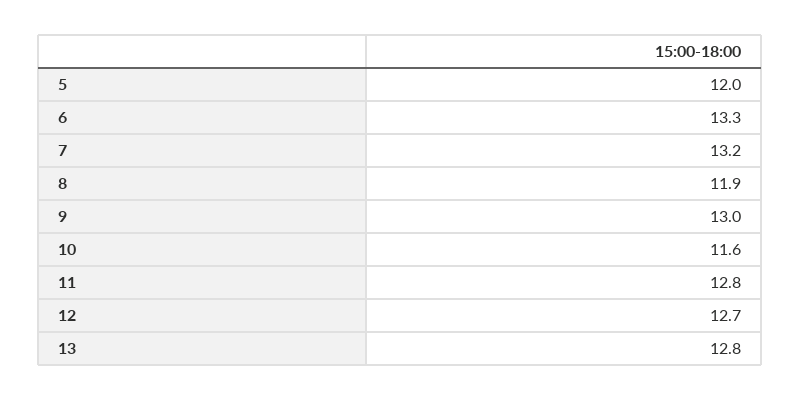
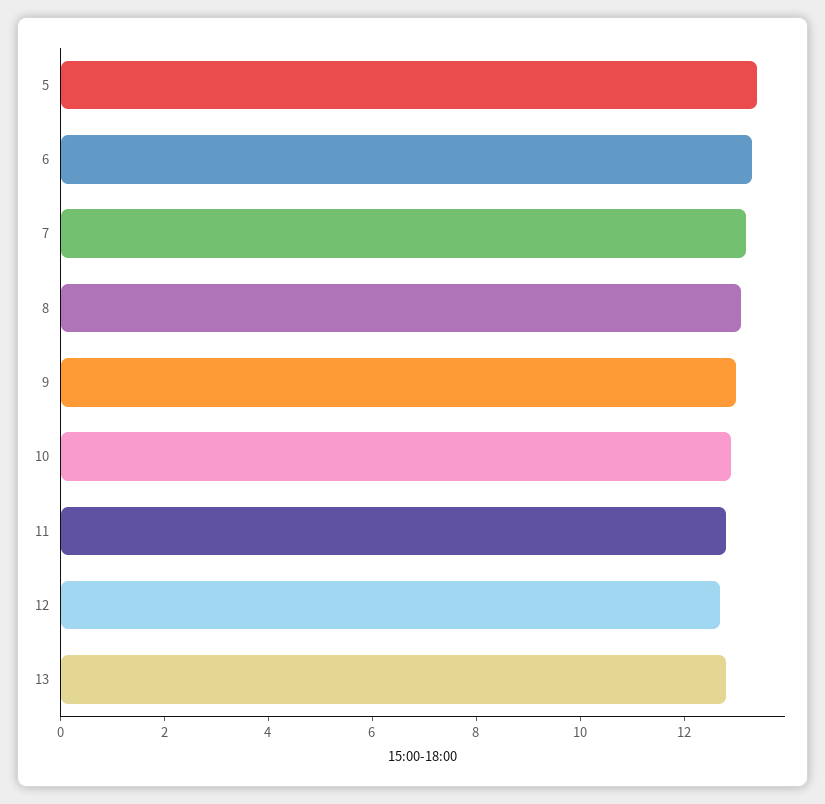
5: 12 -> 13.5
8: 11.9 -> 13
10: 11.6 -> 13

